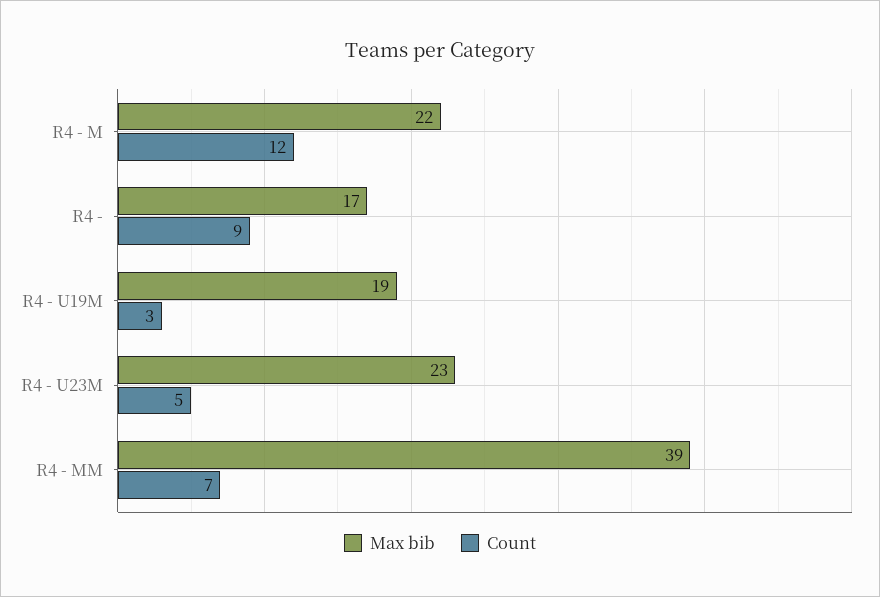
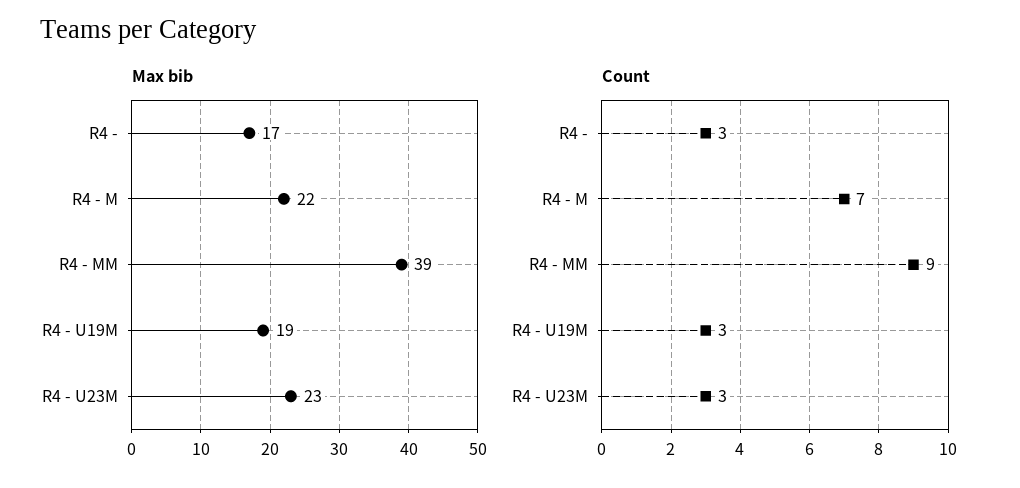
Count, R4 - M: 12 -> 7
Count, R4 -: 9 -> 3
Count, R4 - U23M: 5 -> 3
Count, R4 - MM: 7 -> 9

